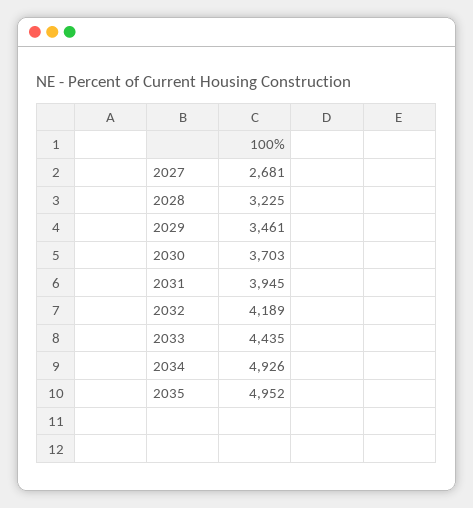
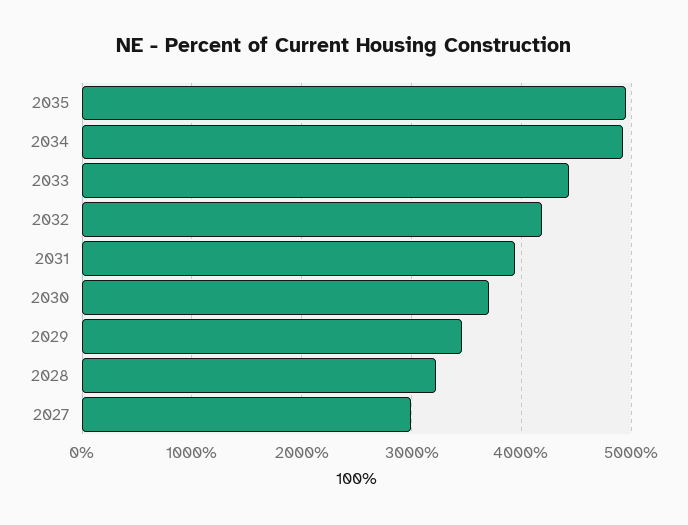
2027: 2681 -> 3000

